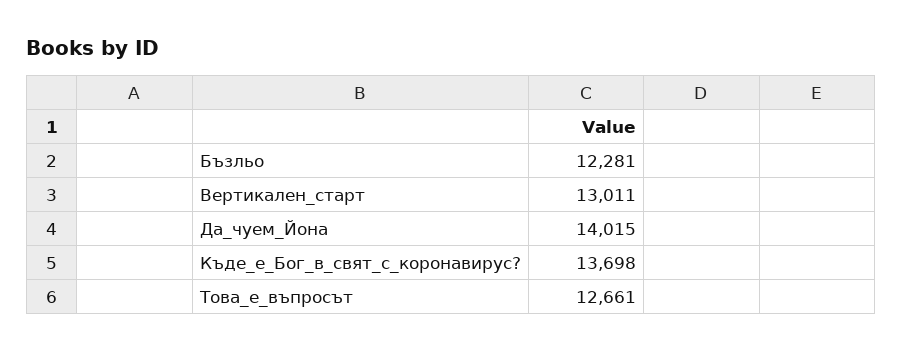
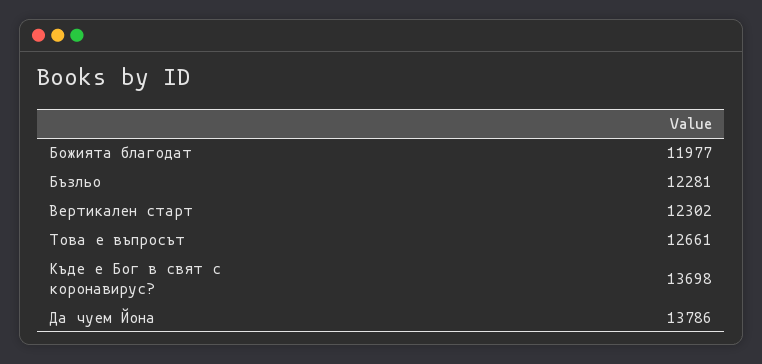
Вертикален_старт: 13011 -> 12302
Да_чуем_Йона: 14015 -> 13786
Божията благодат: none -> 11977

